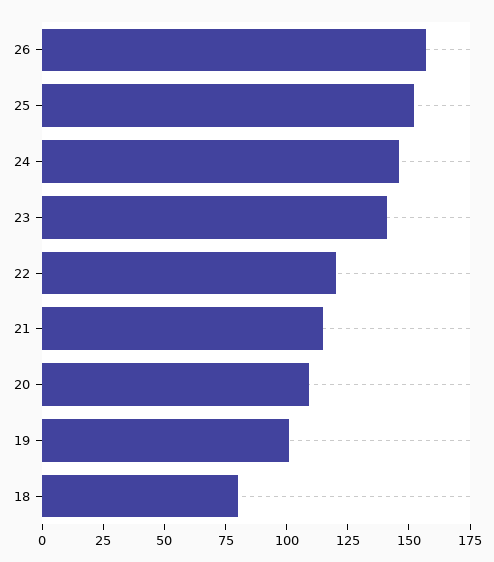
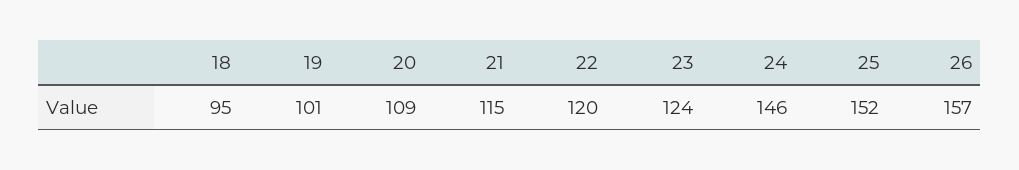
23: 140 -> 124
18: 80 -> 95

